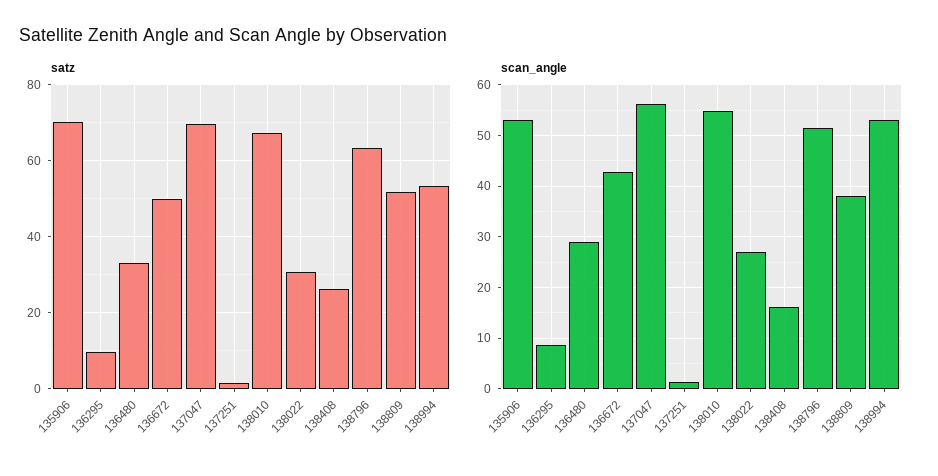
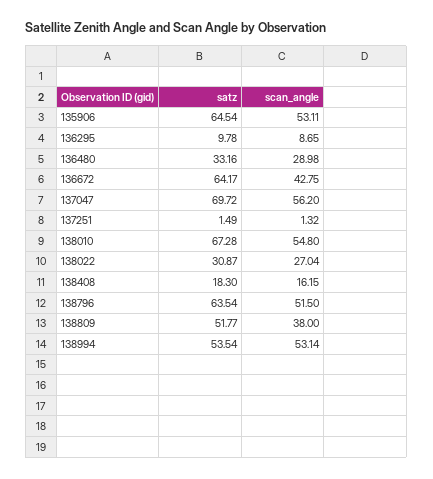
satz, 135906: 70 -> 64.54
satz, 136672: 50 -> 64.17
satz, 138408: 26 -> 18.3

